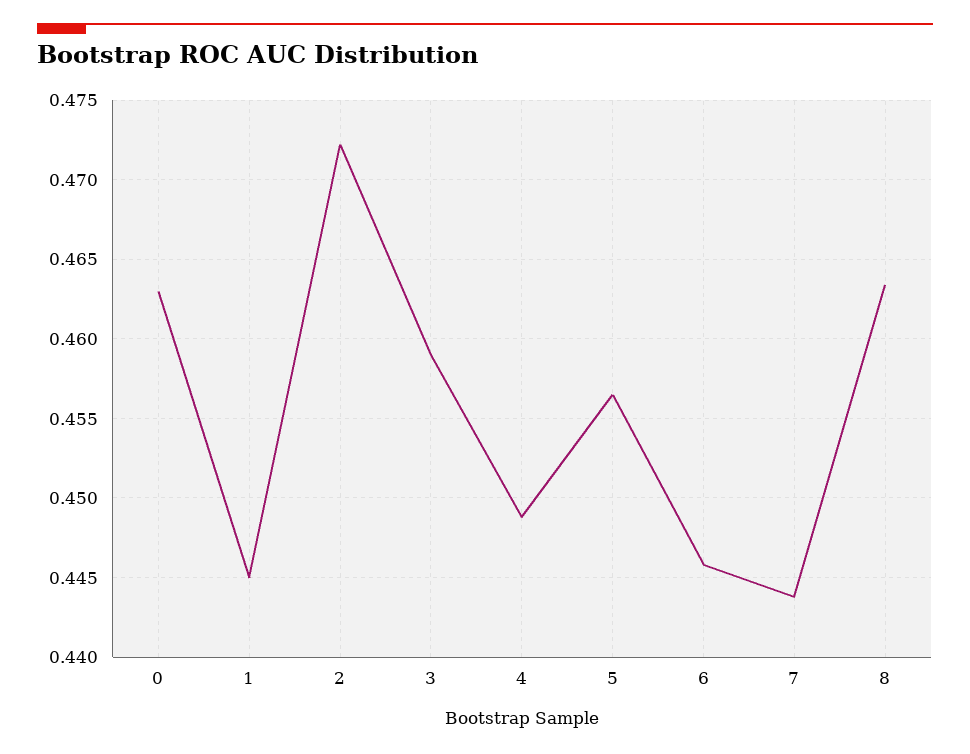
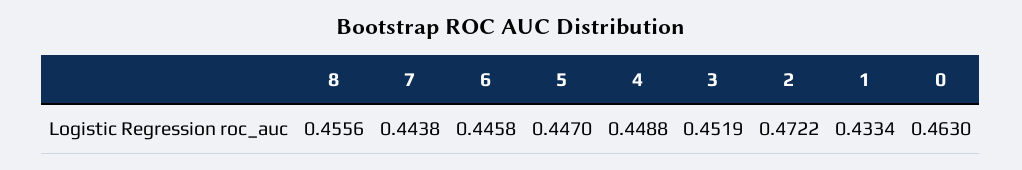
1: 0.445 -> 0.4334
3: 0.459 -> 0.4519
5: 0.4565 -> 0.447
8: 0.4635 -> 0.4556

